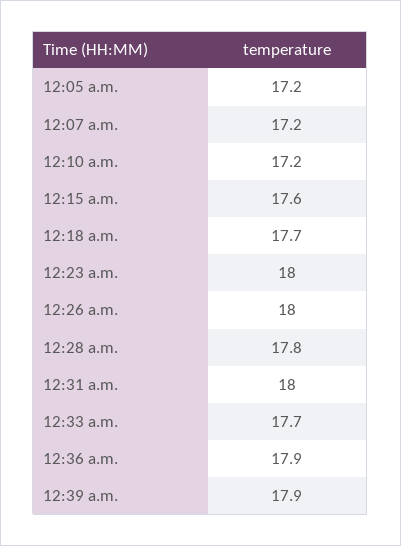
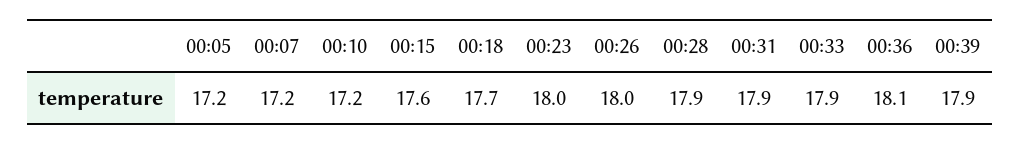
12:28 a.m.: 17.8 -> 17.9
12:31 a.m.: 18 -> 17.9
12:33 a.m.: 17.7 -> 17.9
12:36 a.m.: 17.9 -> 18.1

